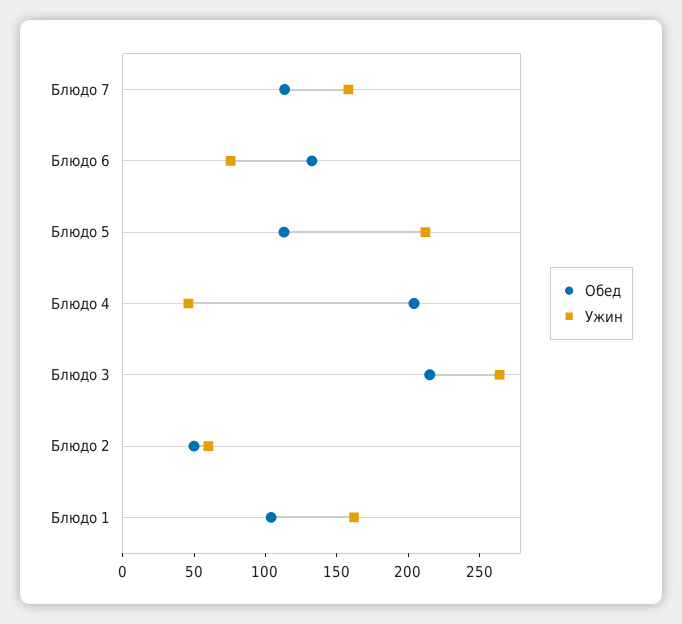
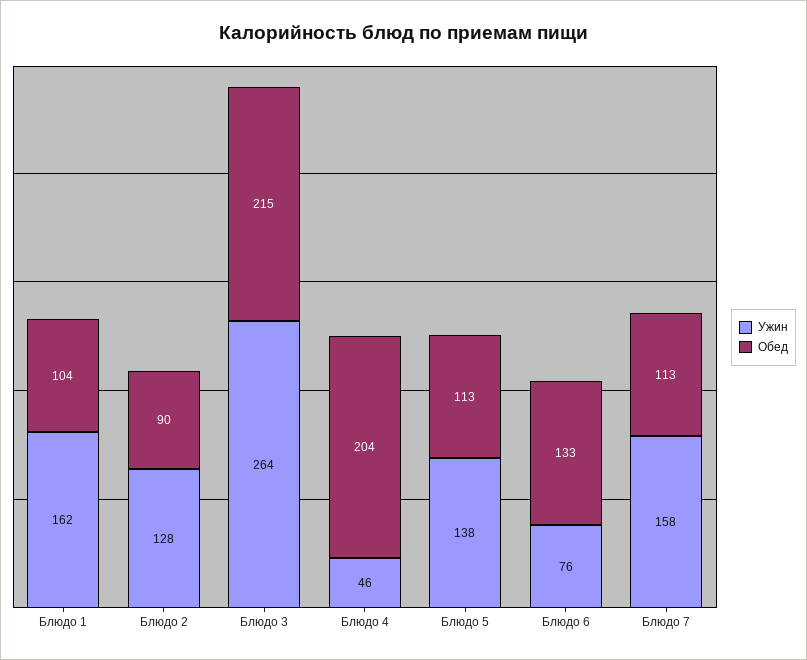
Ужин, Блюдо 5: 210 -> 138
Обед, Блюдо 2: 50 -> 90
Ужин, Блюдо 2: 60 -> 128

